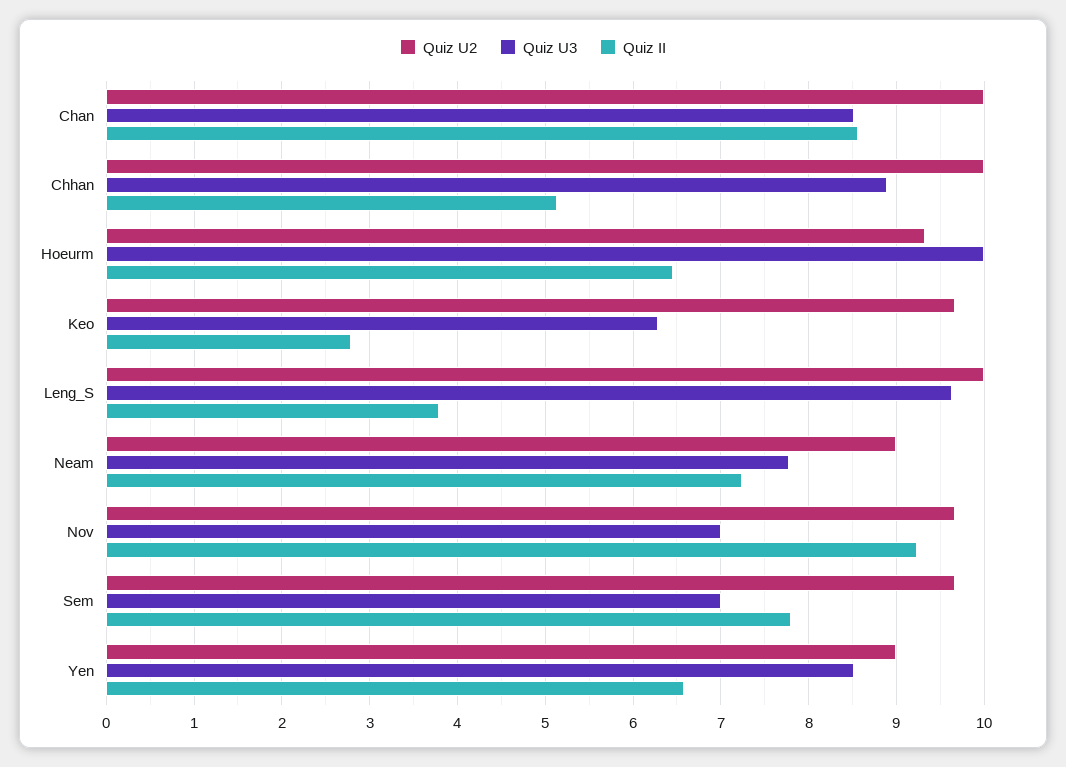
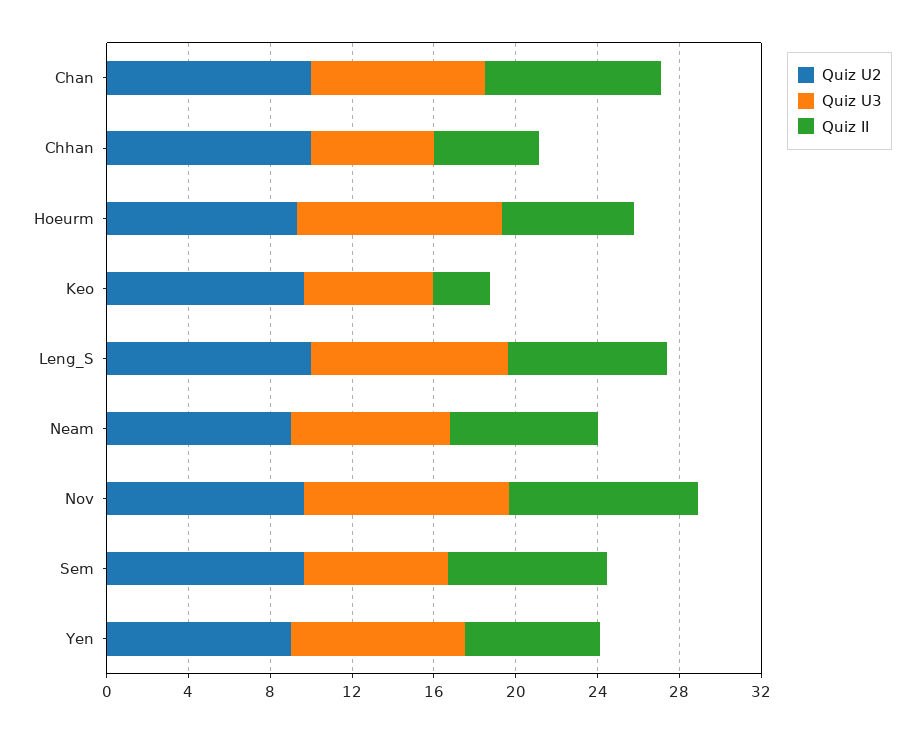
Quiz U3, Chhan: 8.9 -> 6
Quiz II, Leng_S: 3.8 -> 8
Quiz U3, Nov: 7 -> 10

